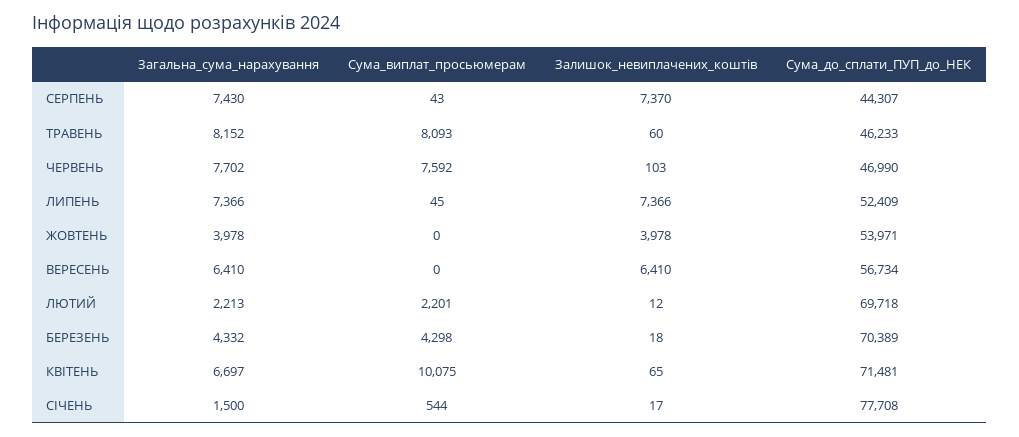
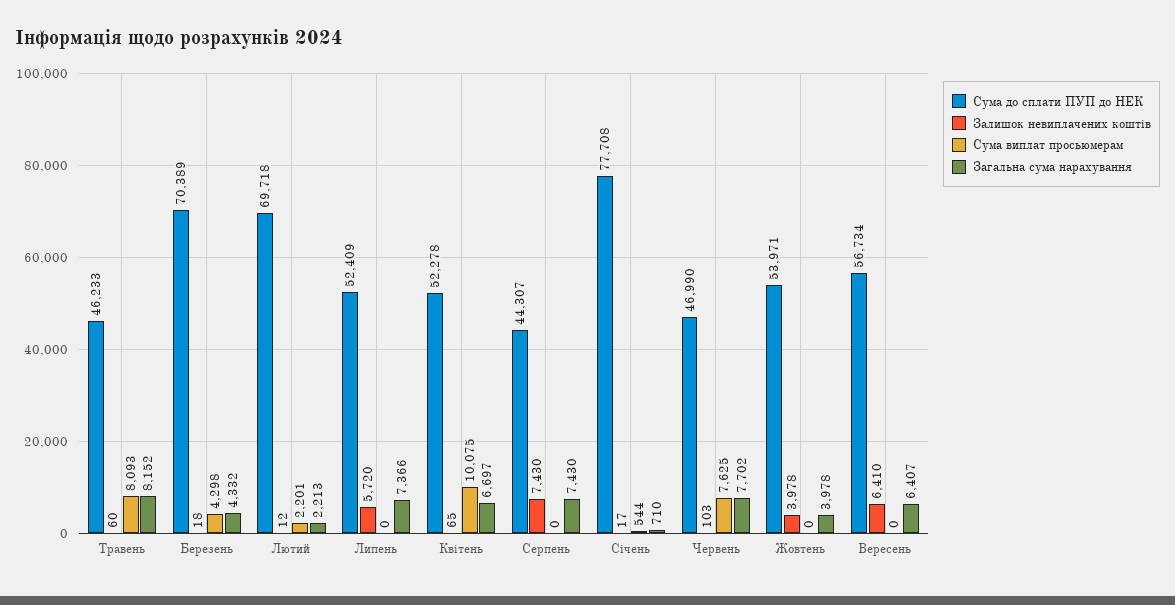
Сума_виплат_просьюмерам, СЕРПЕНЬ: 43 -> 0
Залишок_невиплачених_коштів, СЕРПЕНЬ: 7370 -> 7430
Сума_виплат_просьюмерам, ЧЕРВЕНЬ: 7592 -> 7625
Сума_виплат_просьюмерам, ЛИПЕНЬ: 45 -> 0
Залишок_невиплачених_коштів, ЛИПЕНЬ: 7366 -> 5720
Загальна_сума_нарахування, ВЕРЕСЕНЬ: 6410 -> 6407
Сума_до_сплати_ПУП_до_НЕК, КВІТЕНЬ: 71481 -> 52278
Загальна_сума_нарахування, СІЧЕНЬ: 1500 -> 710

